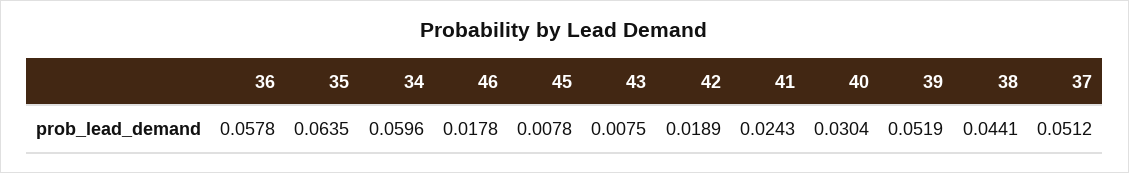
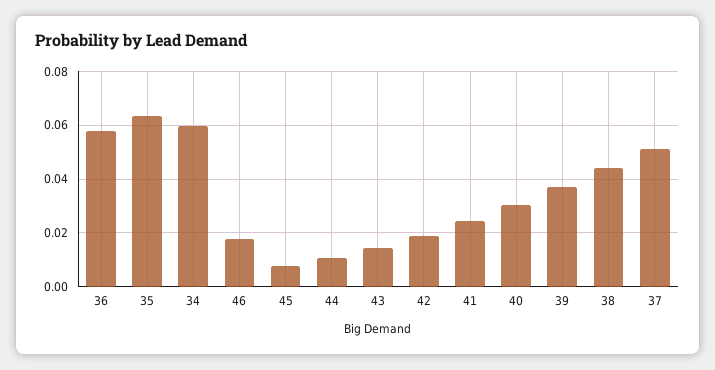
43: 0.0075 -> 0.015
39: 0.0519 -> 0.0375
44: none -> 0.01

